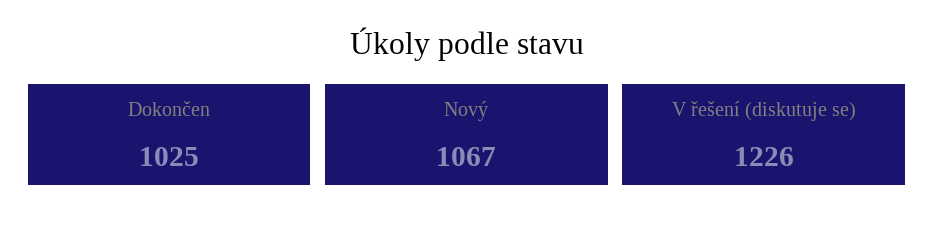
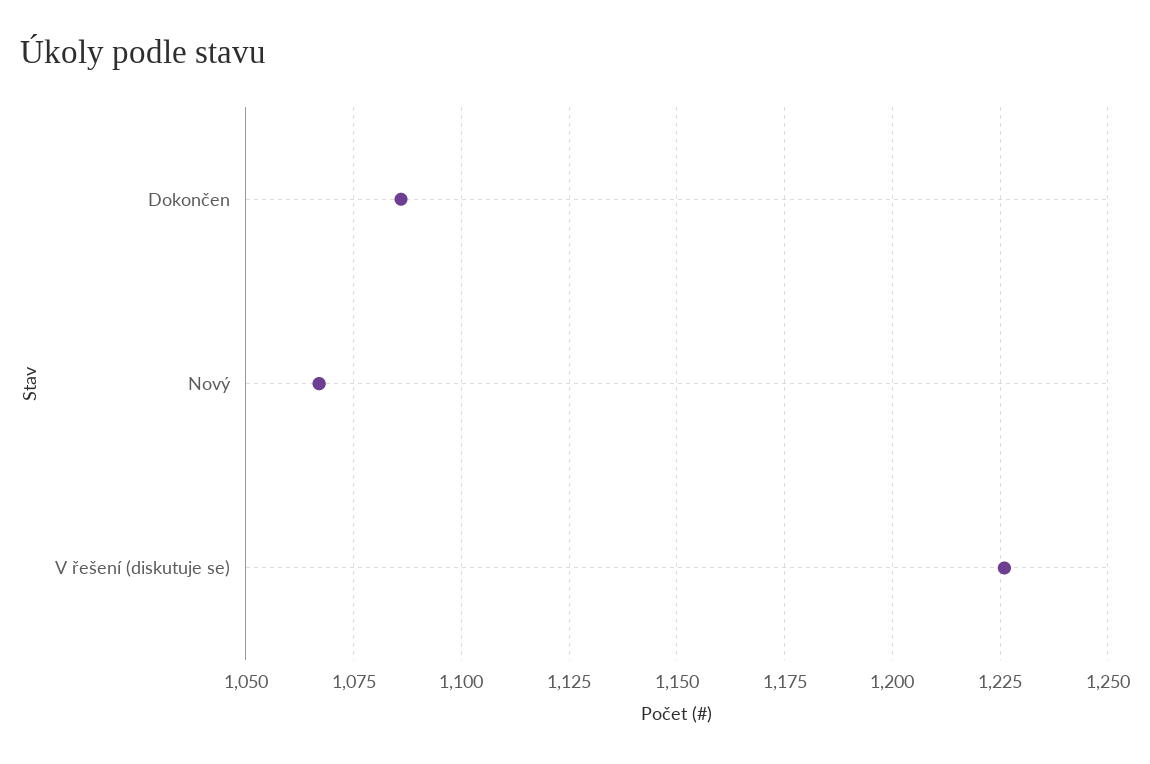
Dokončen: 1025 -> 1085

